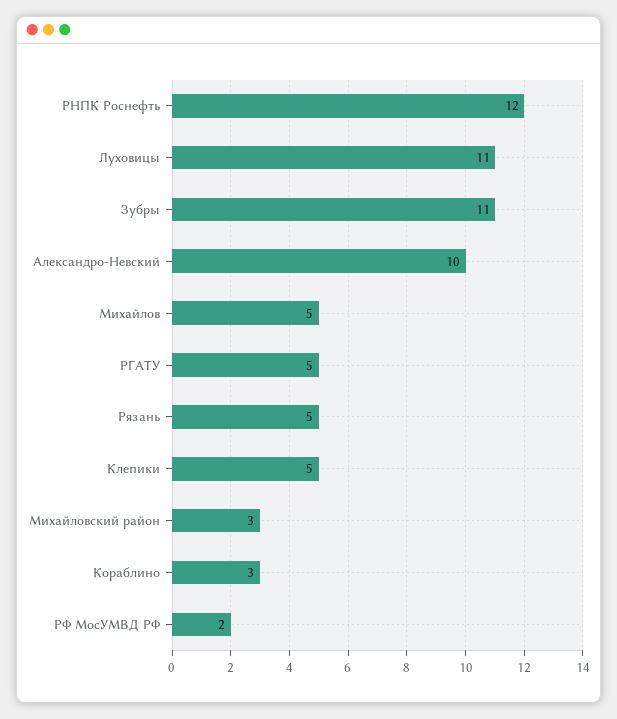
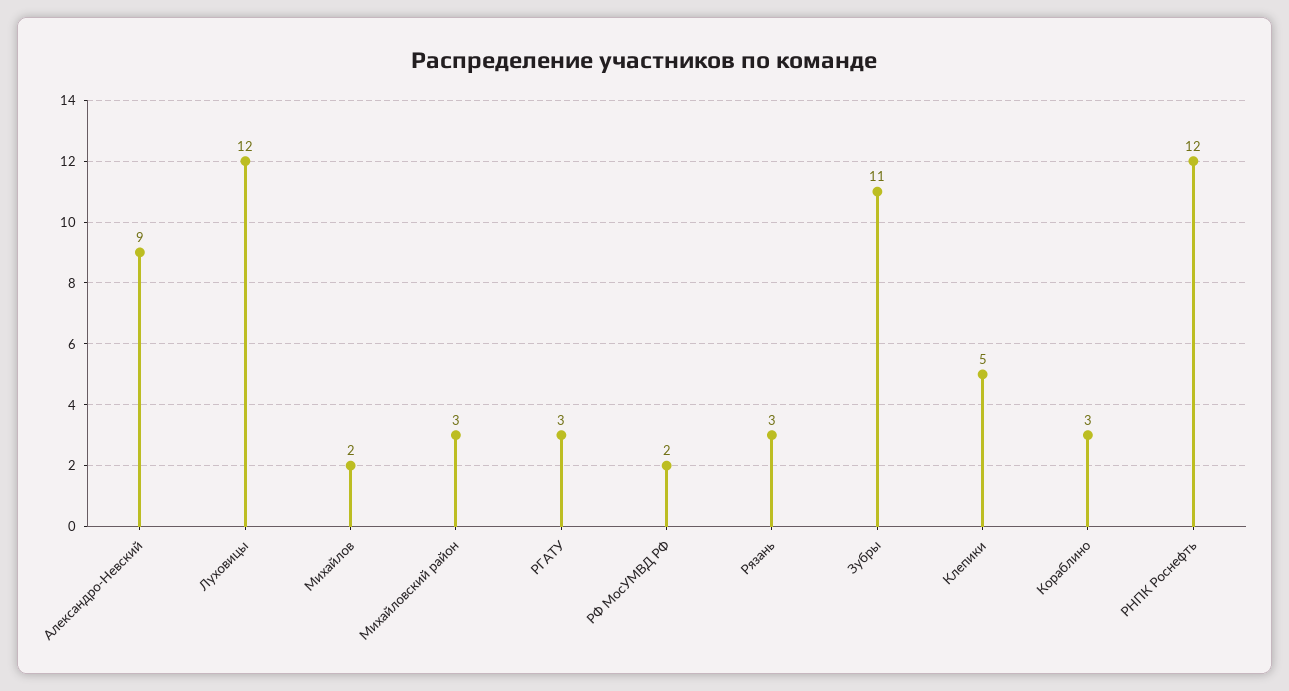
Луховицы: 11 -> 12
Александро-Невский: 10 -> 9
Михайлов: 5 -> 2
РГАТУ: 5 -> 3
Рязань: 5 -> 3

